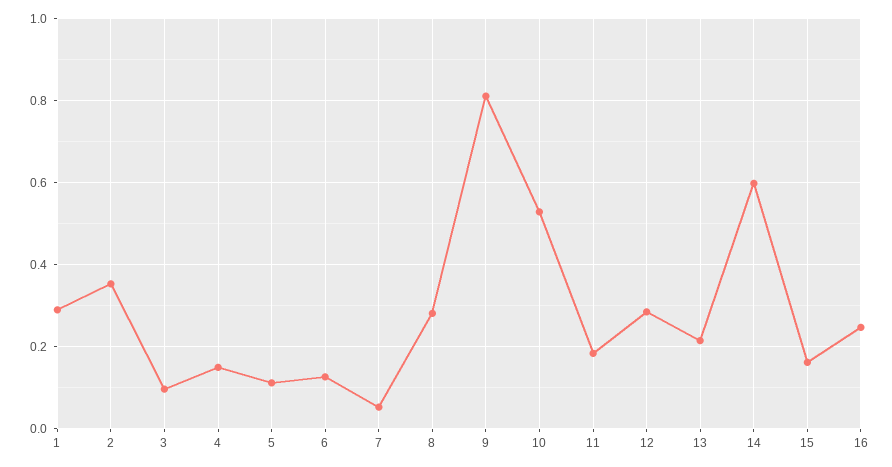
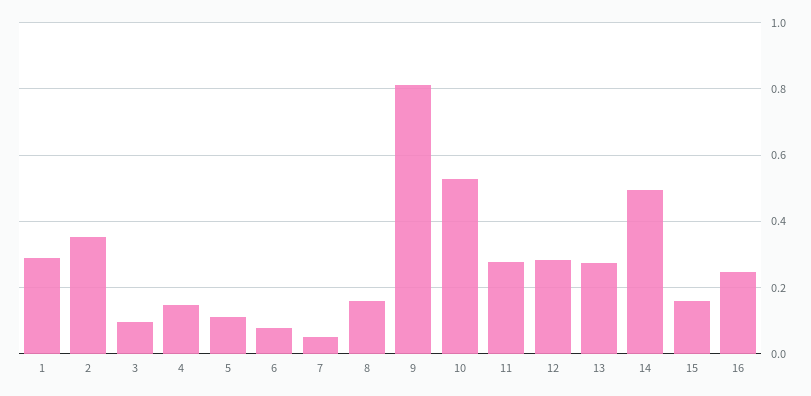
6: 0.12 -> 0.08
8: 0.28 -> 0.16
11: 0.18 -> 0.28
13: 0.22 -> 0.28
14: 0.6 -> 0.5

